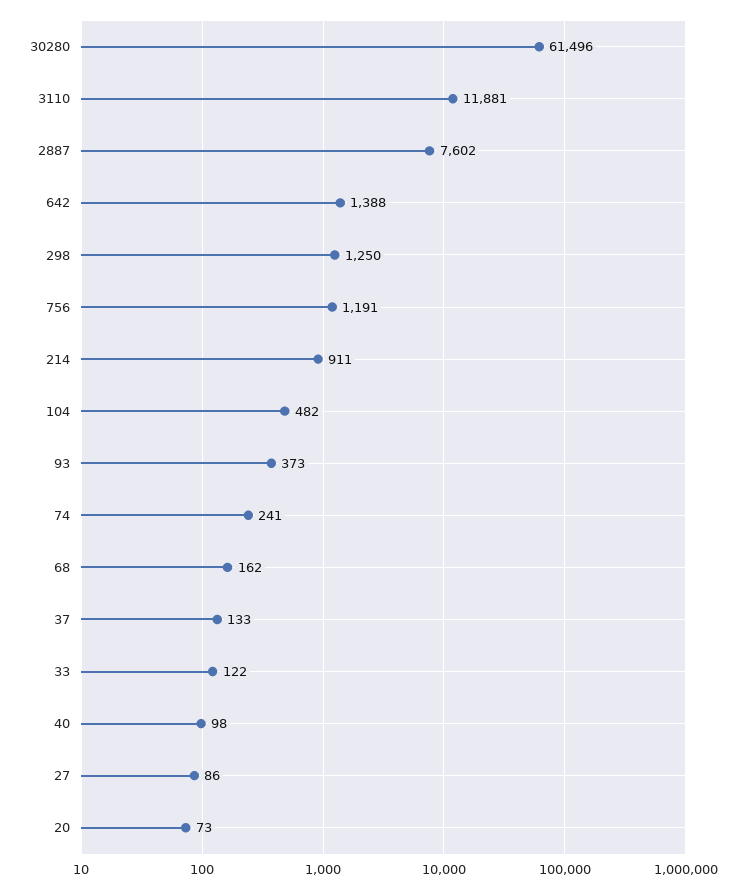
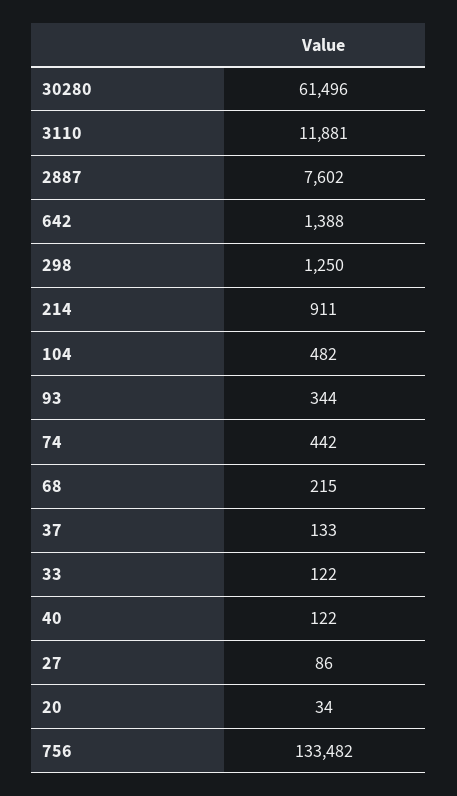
756: 1191 -> 133482
93: 373 -> 344
74: 241 -> 442
68: 162 -> 215
40: 98 -> 122
20: 73 -> 34

